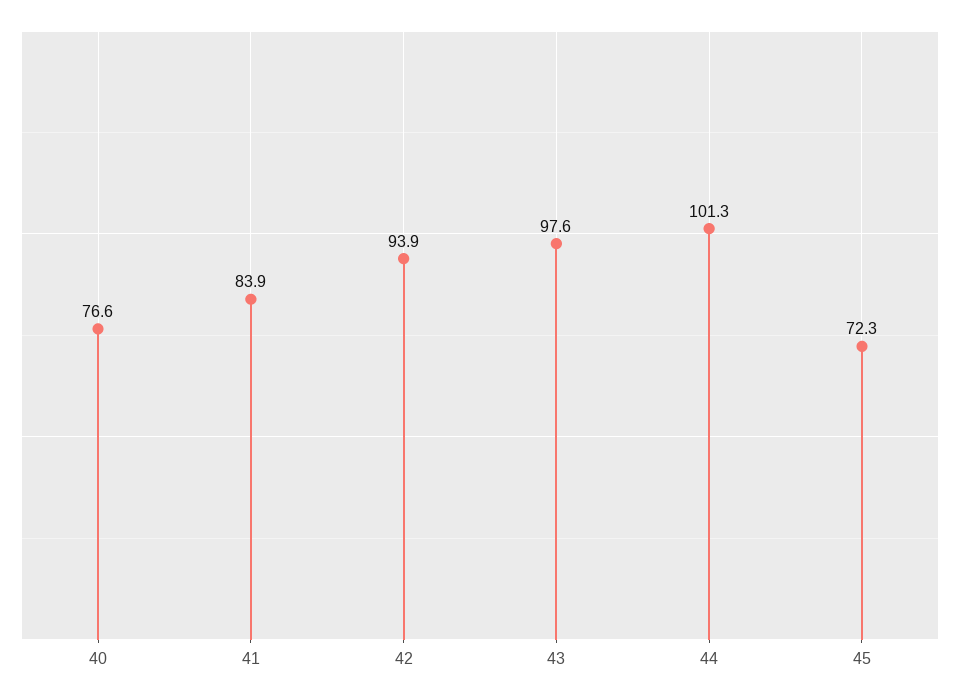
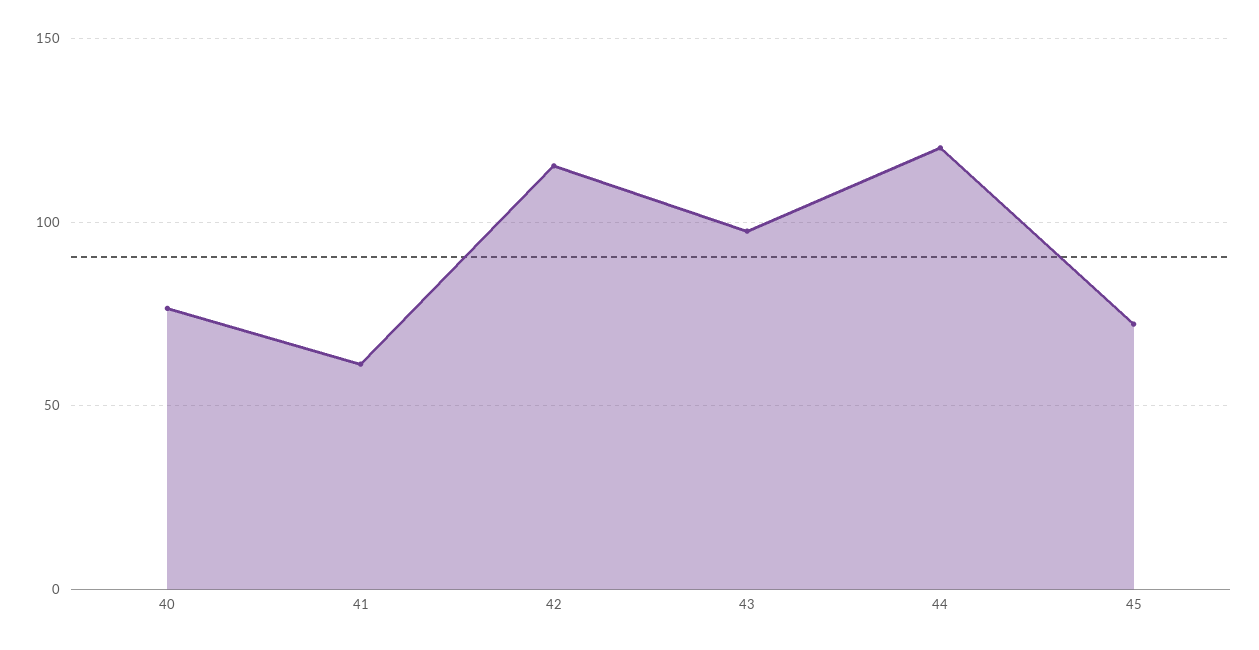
41: 83.9 -> 60
42: 93.9 -> 115
44: 101.3 -> 120

